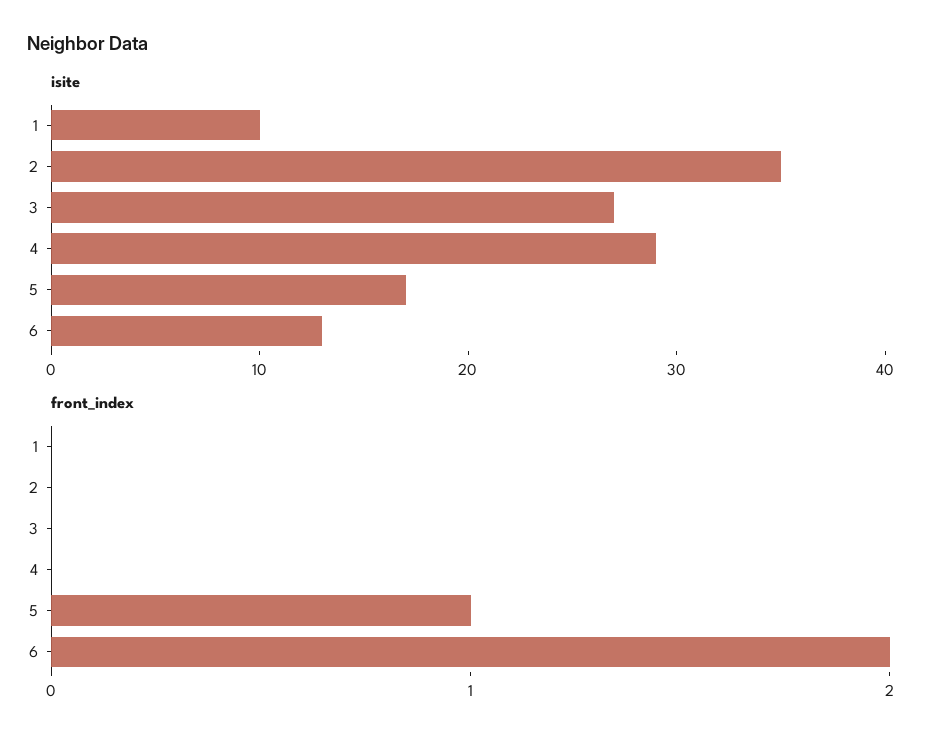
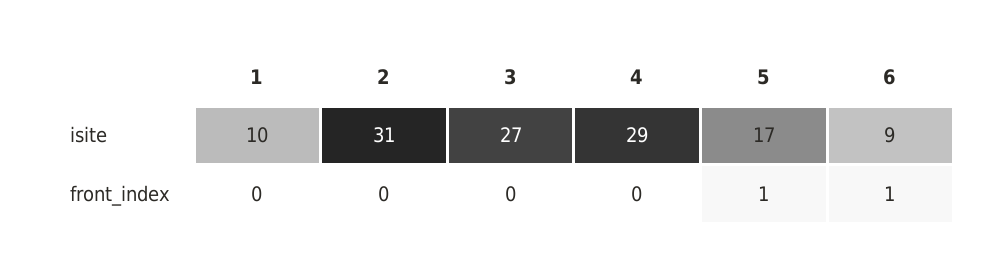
isite, 2: 35 -> 31
isite, 6: 13 -> 9
front_index, 6: 2 -> 1

